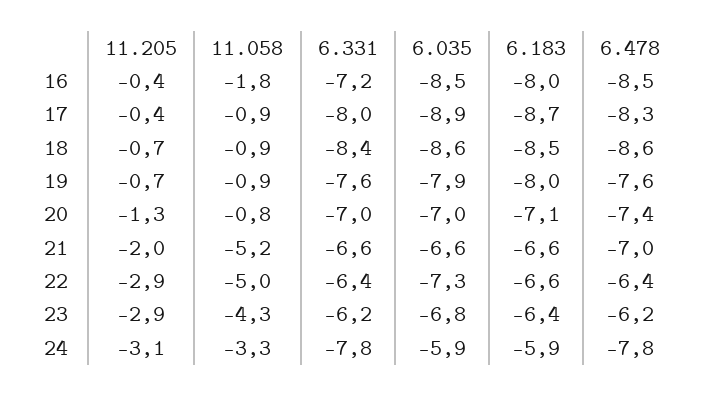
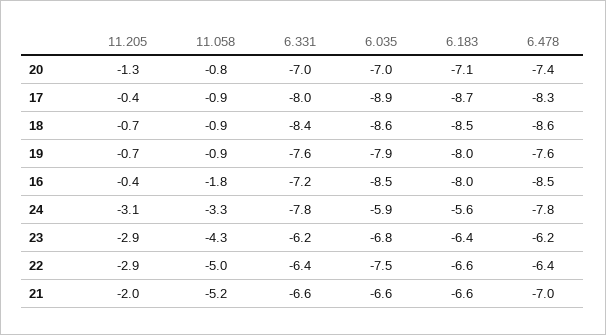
6.035, 22: -7.3 -> -7.5
6.183, 24: -5.9 -> -5.6

